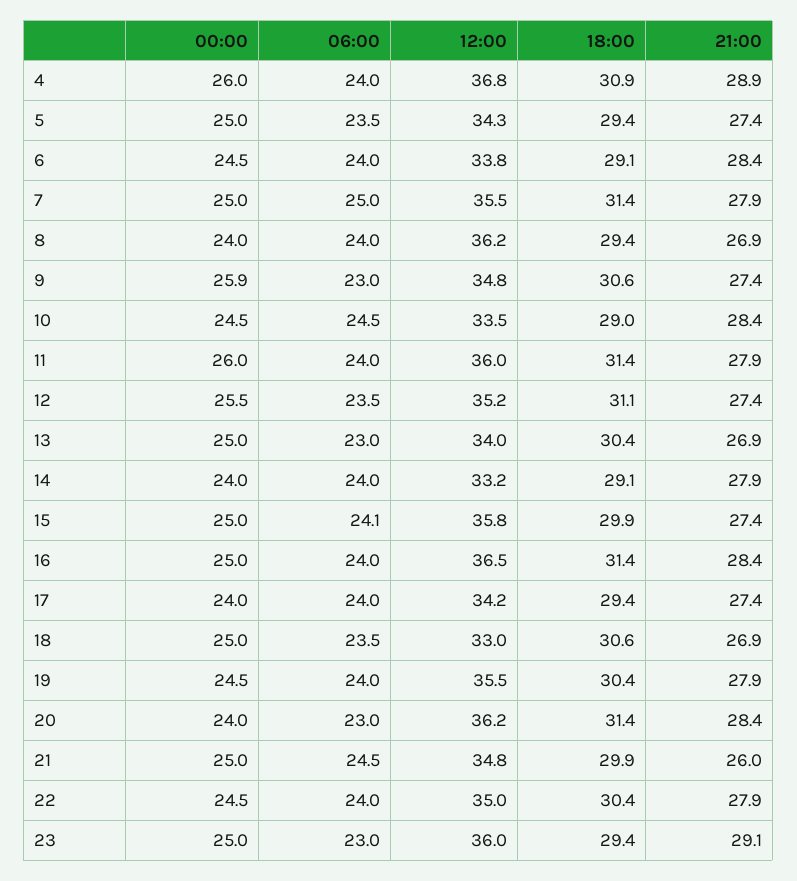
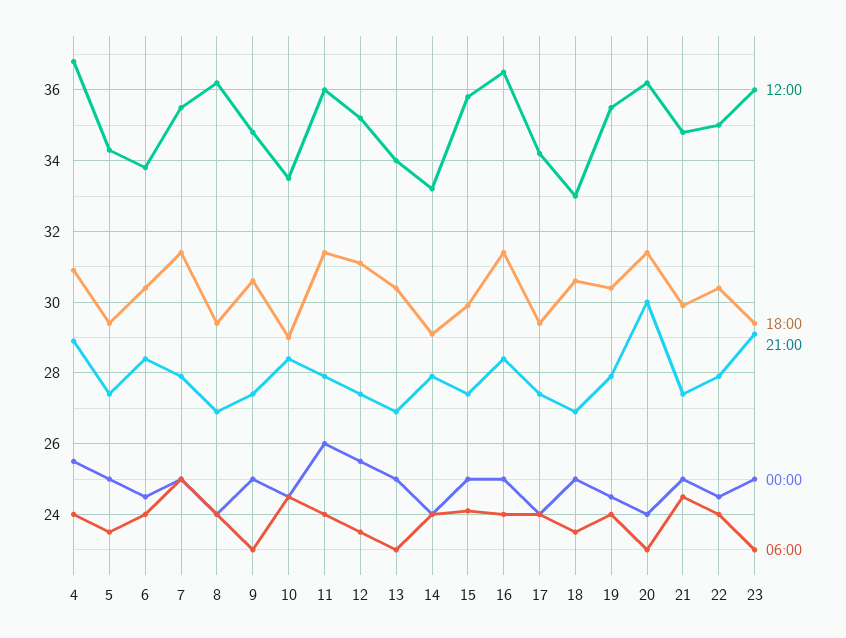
00:00, 4: 26 -> 25.5
18:00, 6: 29.1 -> 30.5
00:00, 9: 25.9 -> 25
21:00, 20: 28.4 -> 30
21:00, 21: 26 -> 27.5

